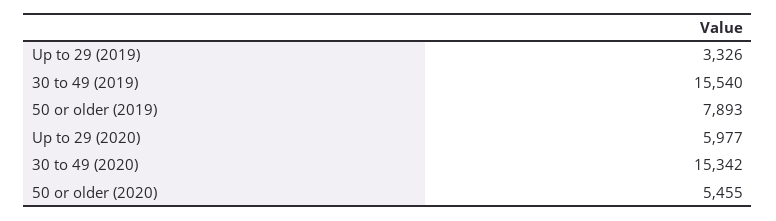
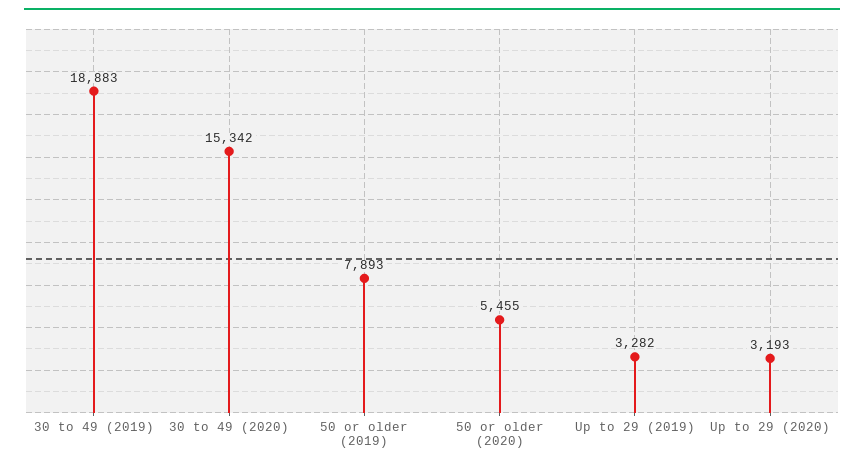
Up to 29 (2019): 3326 -> 3282
30 to 49 (2019): 15540 -> 18883
Up to 29 (2020): 5977 -> 3193

